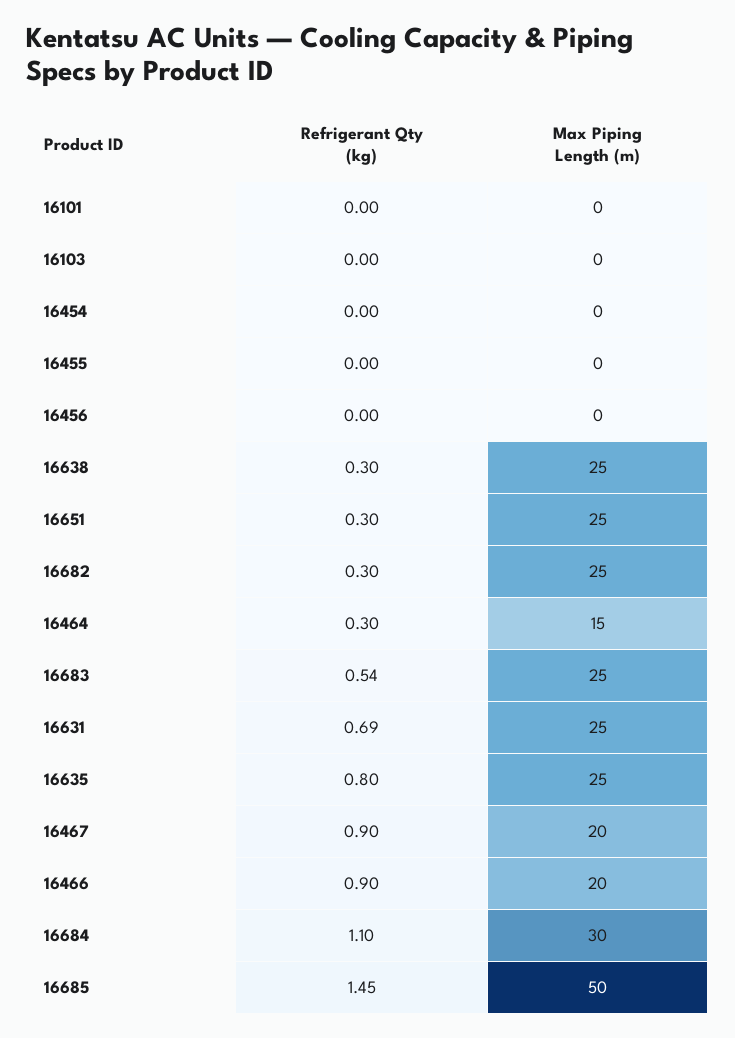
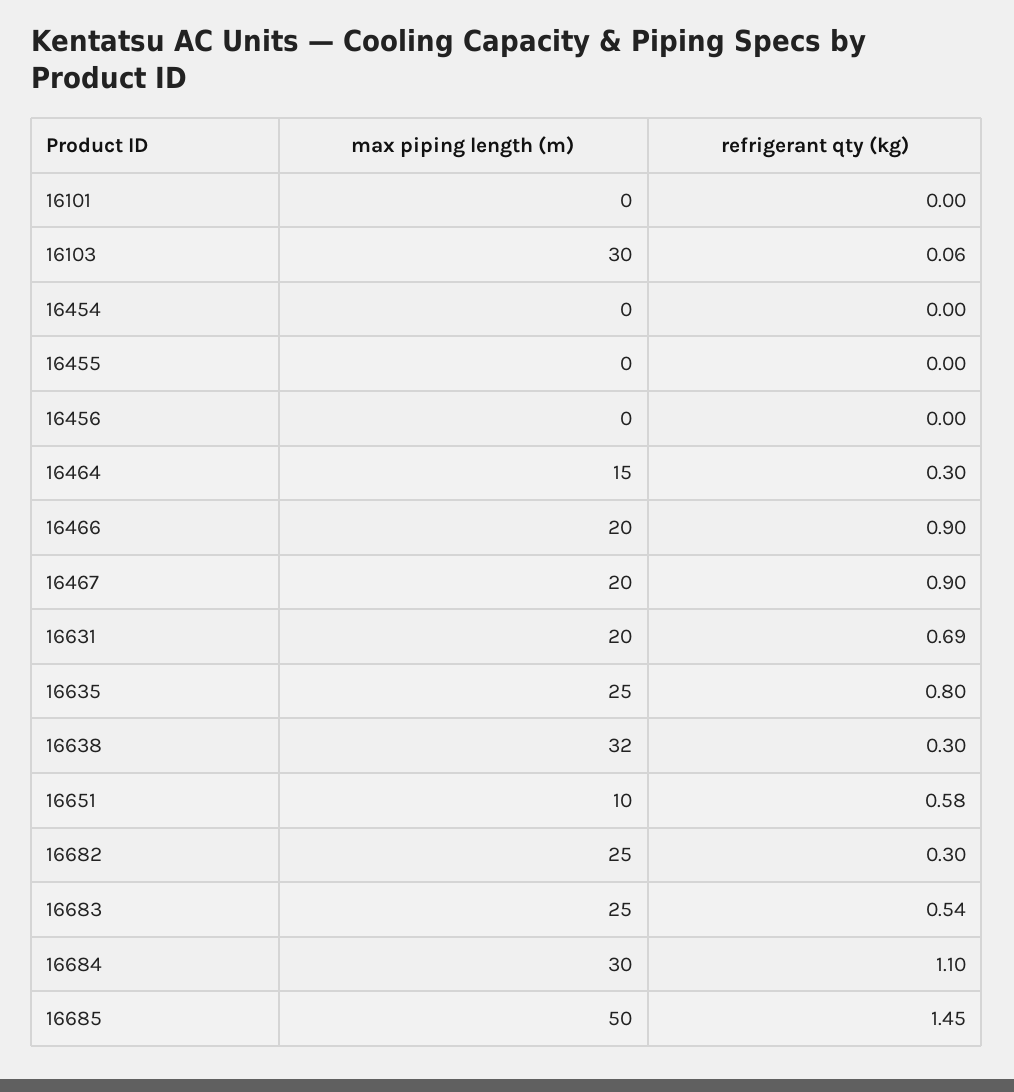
Refrigerant Qty (kg), 16103: 0 -> 0.06
Max Piping Length (m), 16103: 0 -> 30
Max Piping Length (m), 16638: 25 -> 32
Refrigerant Qty (kg), 16651: 0.3 -> 0.58
Max Piping Length (m), 16651: 25 -> 10
Max Piping Length (m), 16631: 25 -> 20

